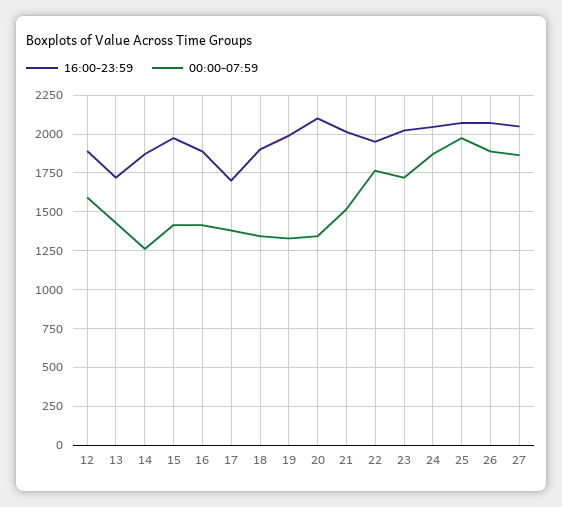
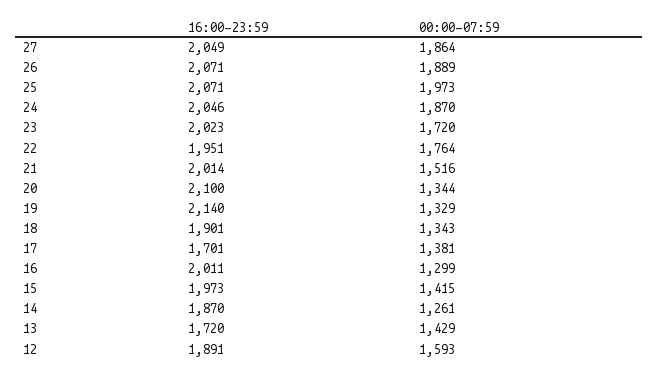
16:00-23:59, 16: 1900 -> 2011
00:00-07:59, 16: 1400 -> 1299
16:00-23:59, 19: 2000 -> 2140

